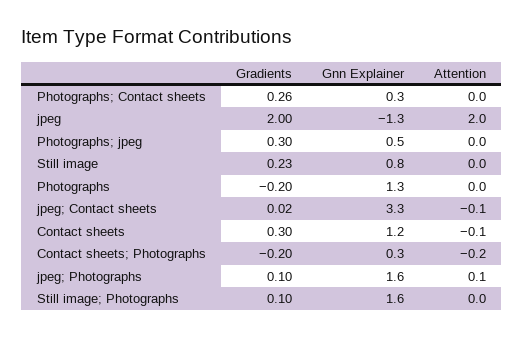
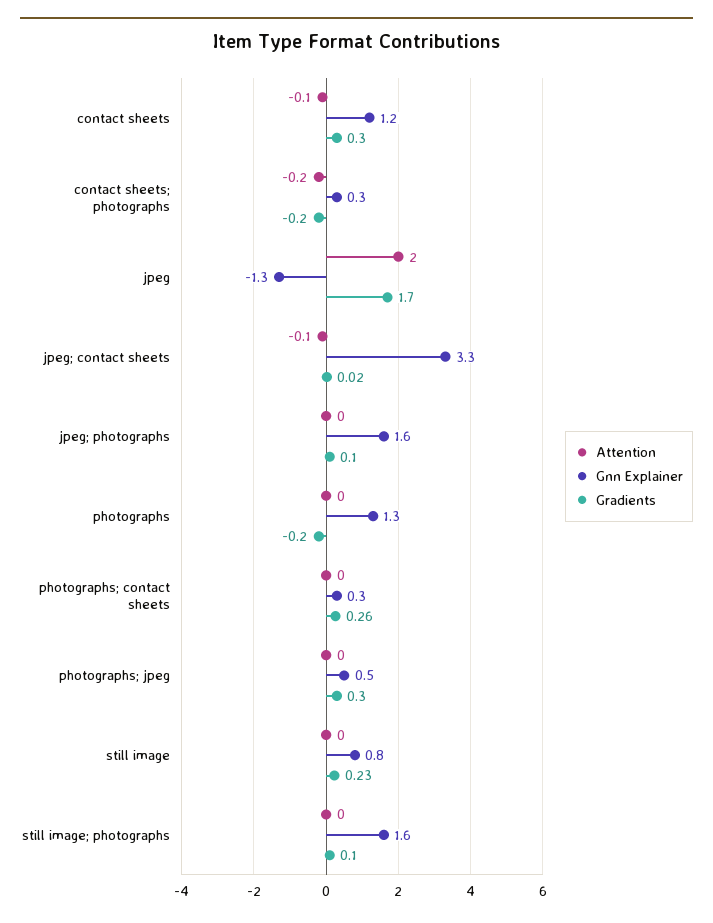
Gradients, jpeg: 2 -> 1.7
Attention, jpeg; Photographs: 0.1 -> 0

